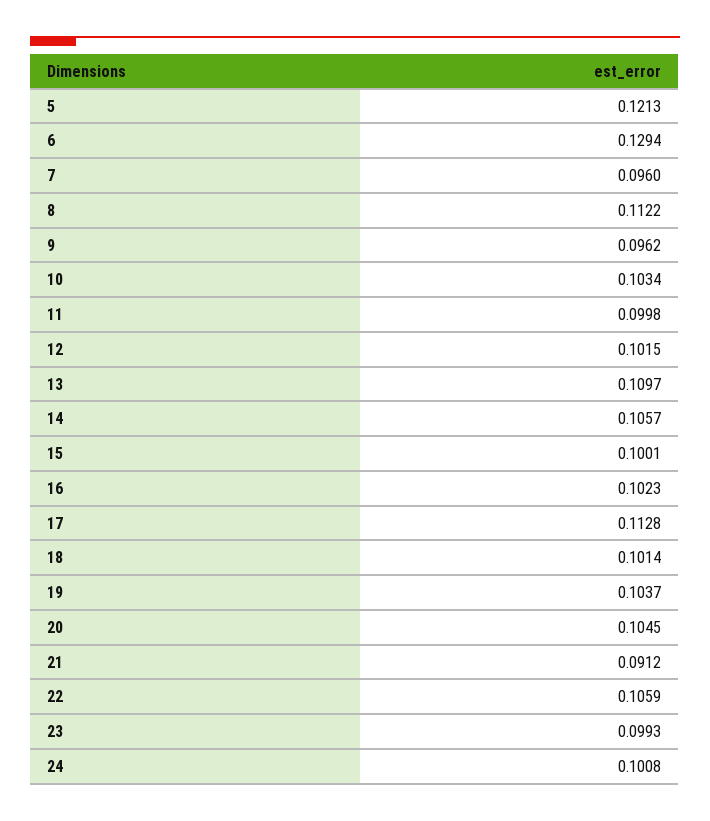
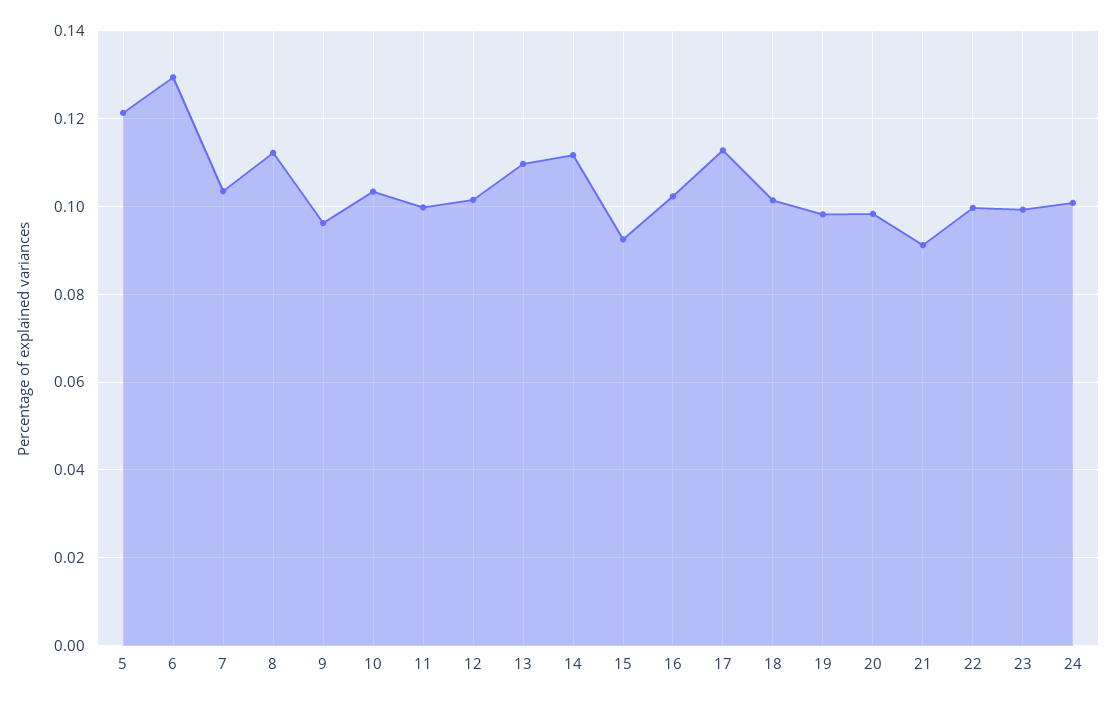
7: 0.096 -> 0.104
14: 0.1057 -> 0.112
15: 0.1001 -> 0.092
19: 0.1037 -> 0.098
20: 0.1045 -> 0.098
22: 0.1059 -> 0.1

